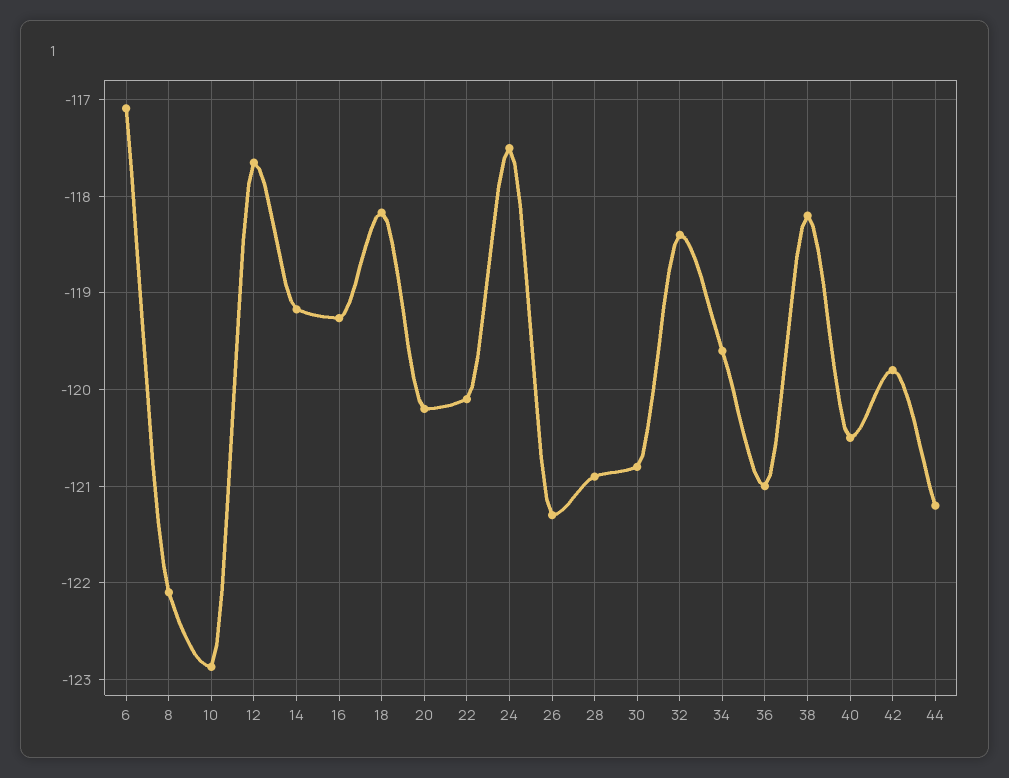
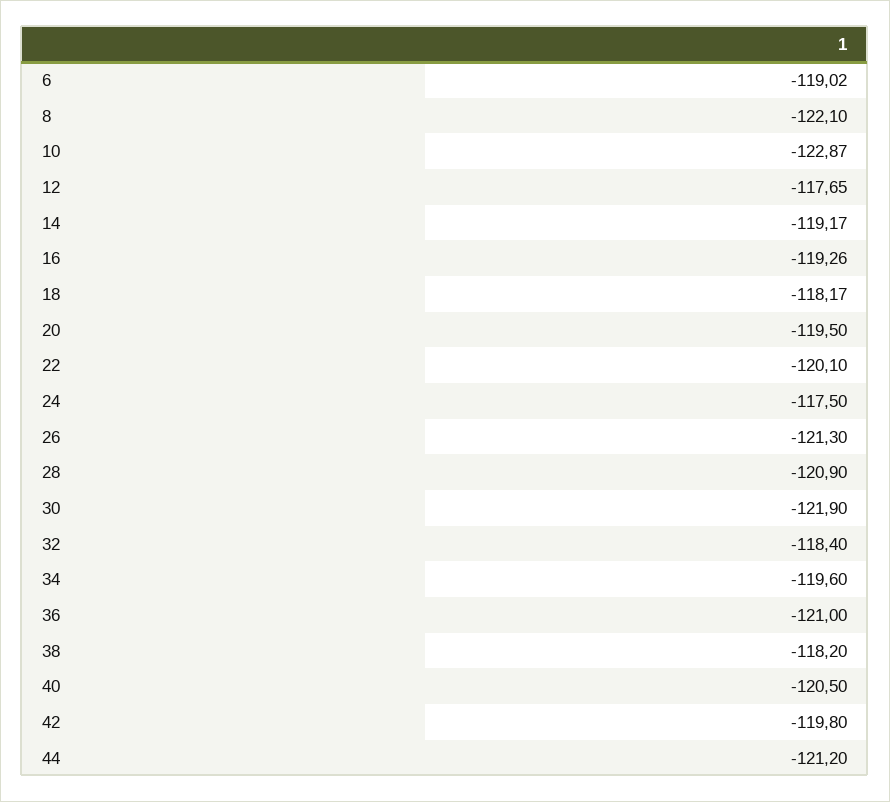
6: -117.1 -> -119.02
20: -120.2 -> -119.5
30: -120.8 -> -121.9

